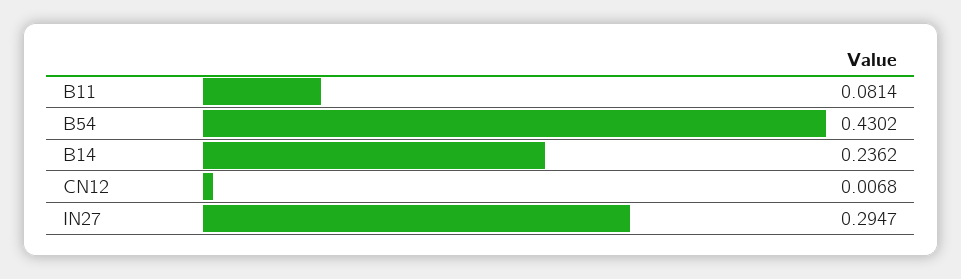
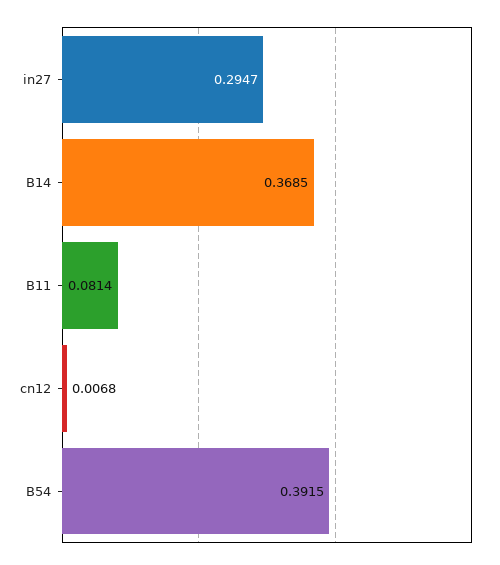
B54: 0.4302 -> 0.3915
B14: 0.2362 -> 0.3685

